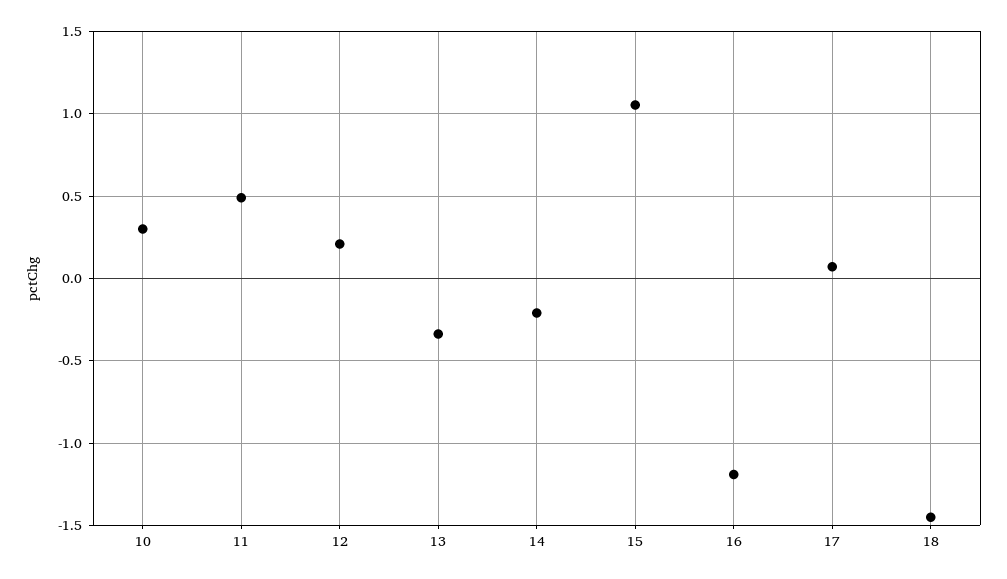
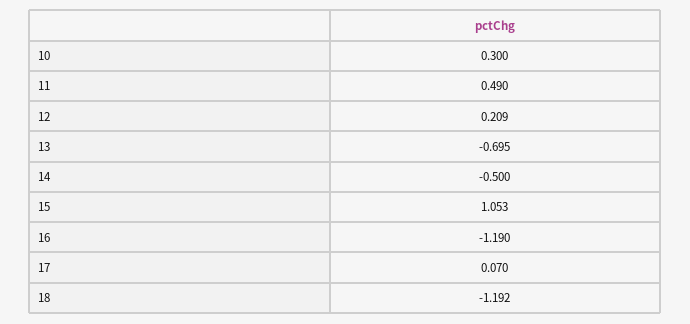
13: -0.35 -> -0.695
14: -0.2 -> -0.5
18: -1.45 -> -1.192

